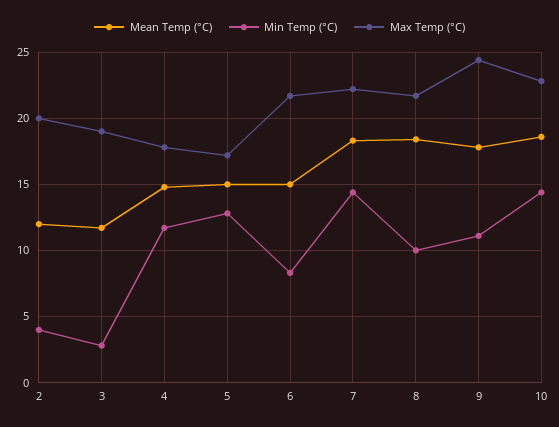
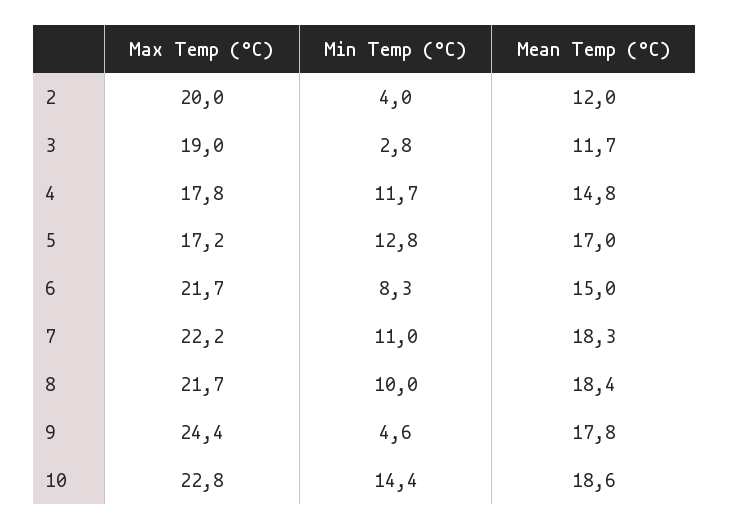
Mean Temp (°C), 5: 15 -> 17
Min Temp (°C), 7: 14.5 -> 11
Min Temp (°C), 9: 11 -> 4.6

